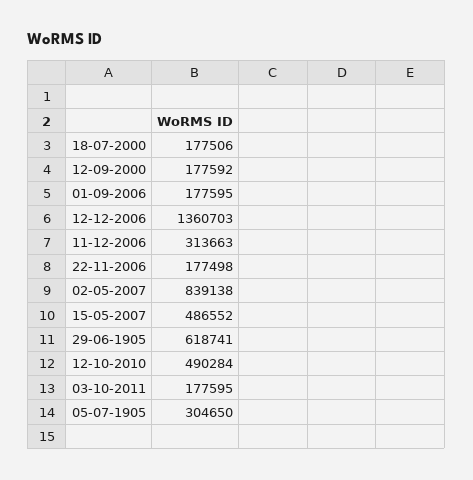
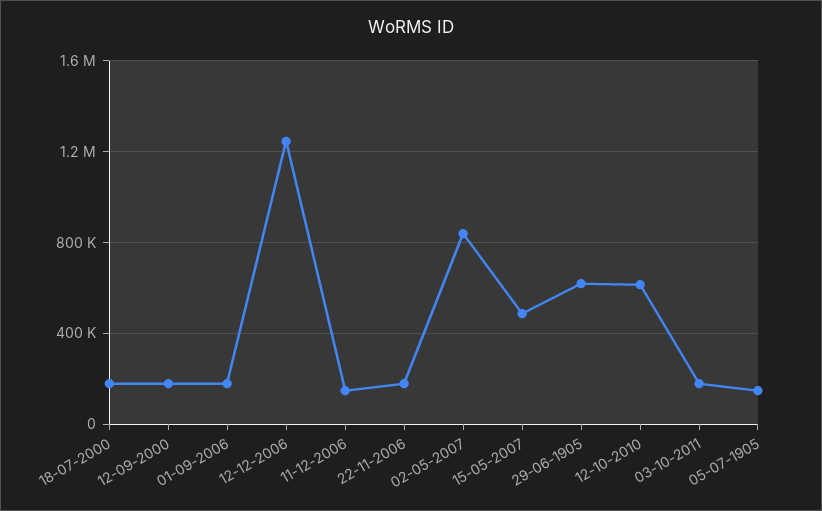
12-12-2006: 1360703 -> 1250000
11-12-2006: 313663 -> 150000
12-10-2010: 490284 -> 600000
05-07-1905: 304650 -> 150000

